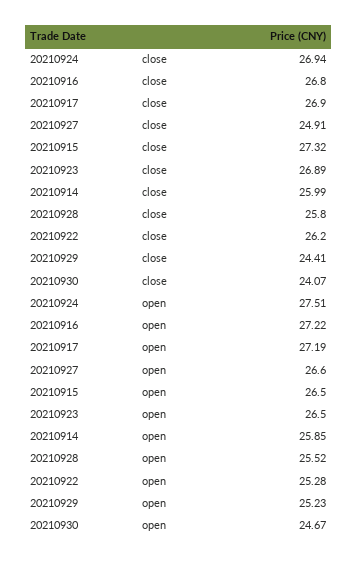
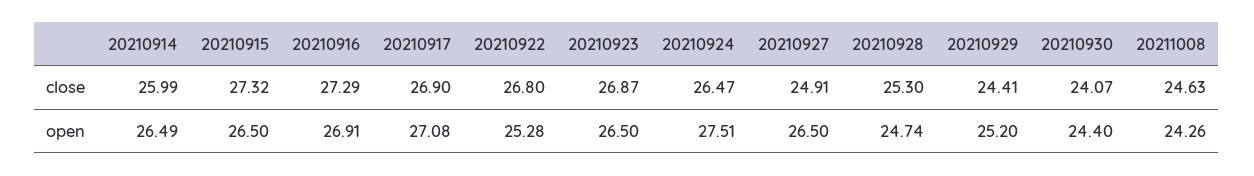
20210924, close: 26.94 -> 26.47
20210916, close: 26.8 -> 27.29
20210923, close: 26.89 -> 26.87
20210928, close: 25.8 -> 25.3
20210922, close: 26.2 -> 26.8
20210916, open: 27.22 -> 26.91
20210917, open: 27.19 -> 27.08
20210927, open: 26.6 -> 26.5
20210914, open: 25.85 -> 26.49
20210928, open: 25.52 -> 24.74
20210929, open: 25.23 -> 25.2
20210930, open: 24.67 -> 24.4
20211008, close: none -> 24.63
20211008, open: none -> 24.26

